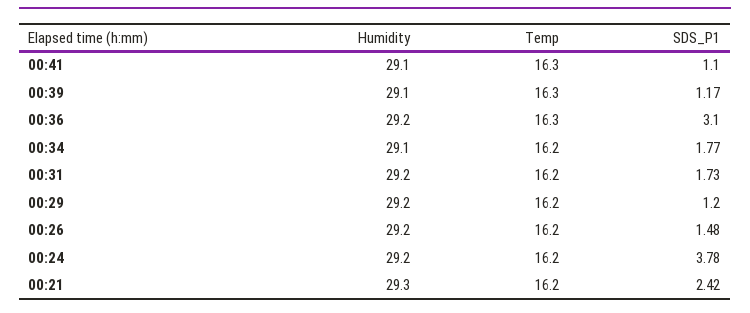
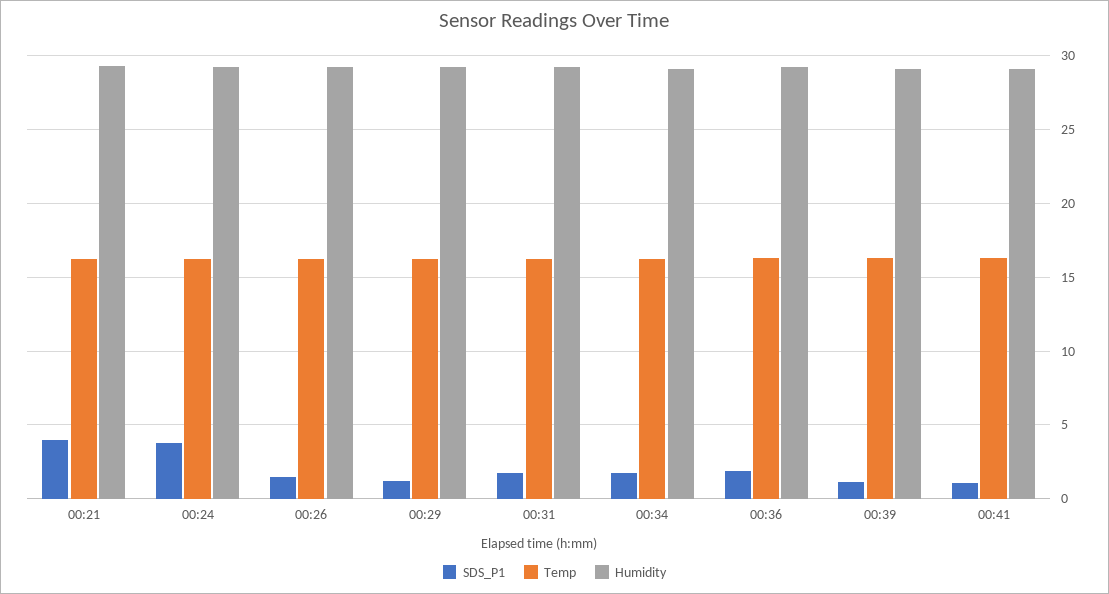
SDS_P1, 00:36: 3.1 -> 2
SDS_P1, 00:21: 2.42 -> 4

